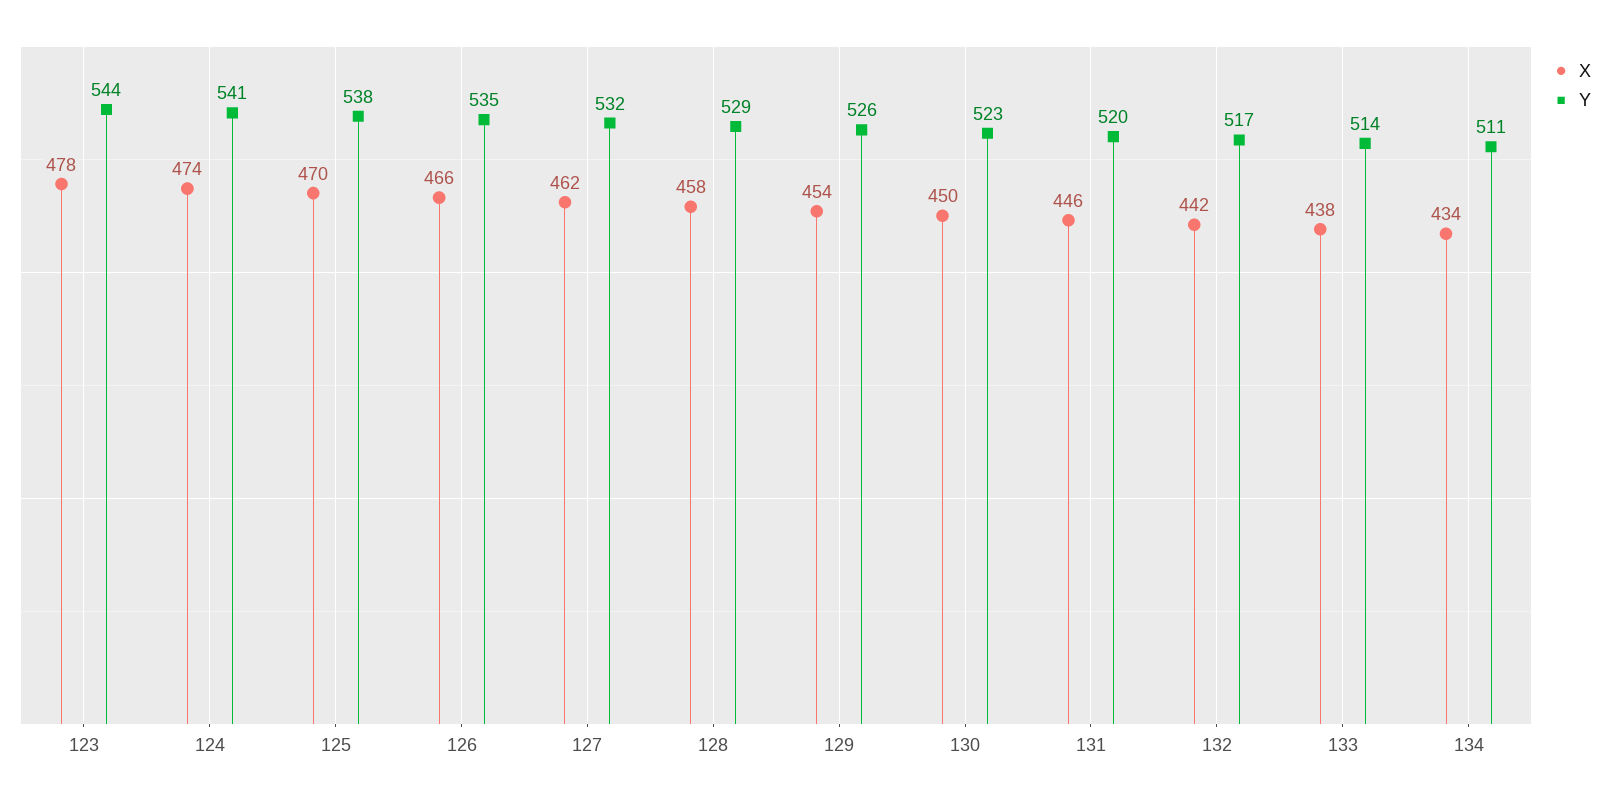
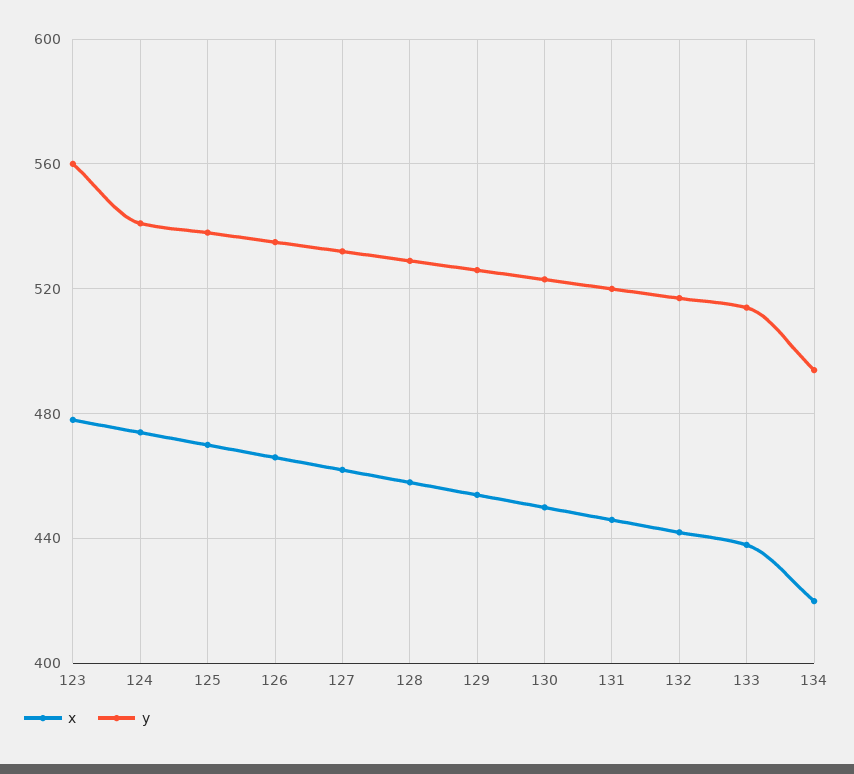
Y, 123: 544 -> 560
X, 134: 434 -> 420
Y, 134: 511 -> 495

